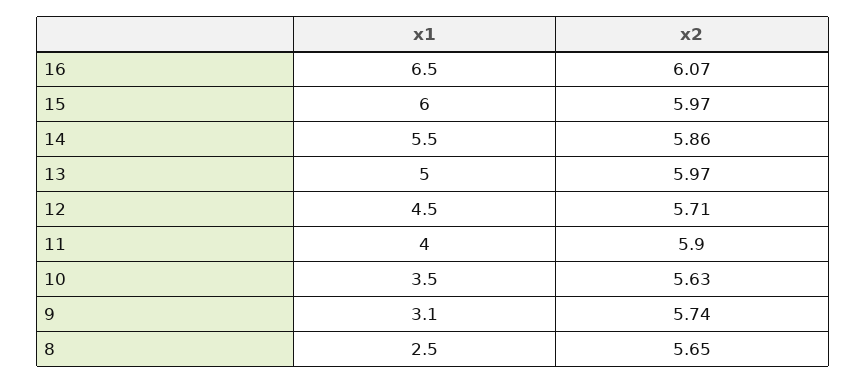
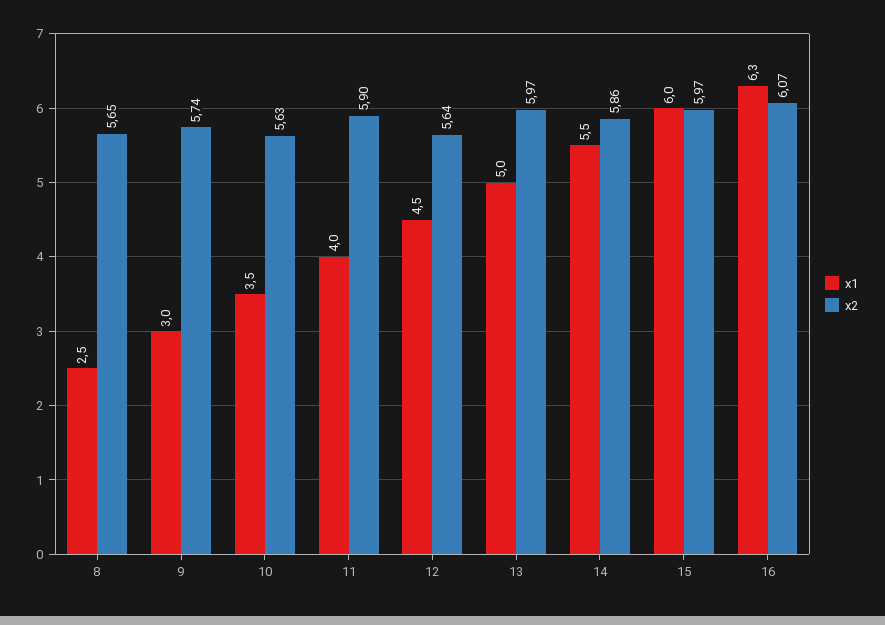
x1, 16: 6.5 -> 6.3
x2, 12: 5.71 -> 5.64
x1, 9: 3.1 -> 3

